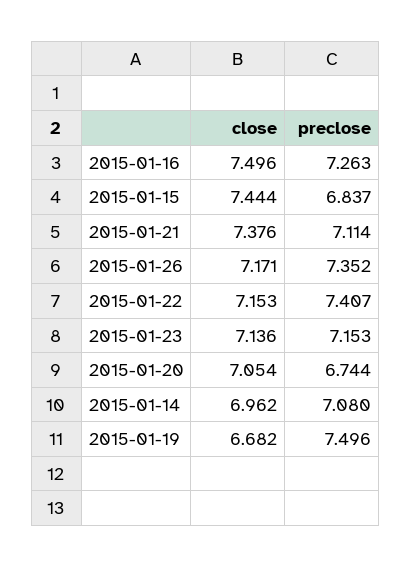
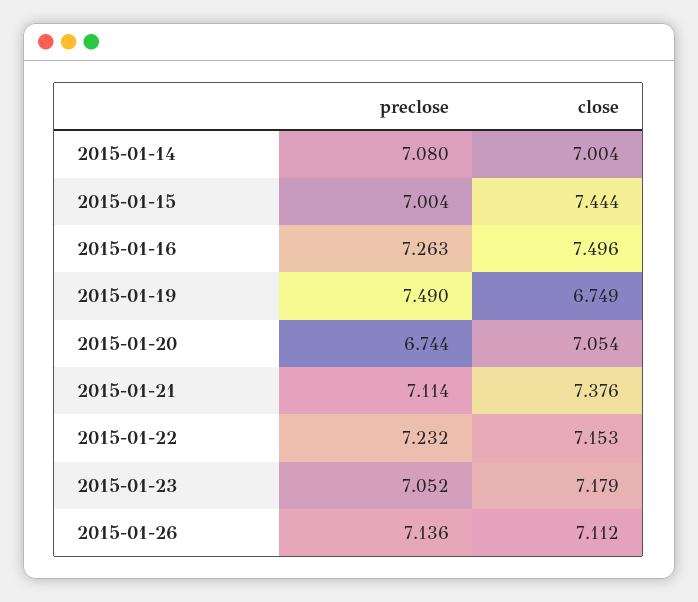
preclose, 2015-01-15: 6.837 -> 7.004
close, 2015-01-26: 7.171 -> 7.112
preclose, 2015-01-26: 7.352 -> 7.136
preclose, 2015-01-22: 7.407 -> 7.232
close, 2015-01-23: 7.136 -> 7.179
preclose, 2015-01-23: 7.153 -> 7.052
close, 2015-01-14: 6.962 -> 7.004
close, 2015-01-19: 6.682 -> 6.749
preclose, 2015-01-19: 7.496 -> 7.49

